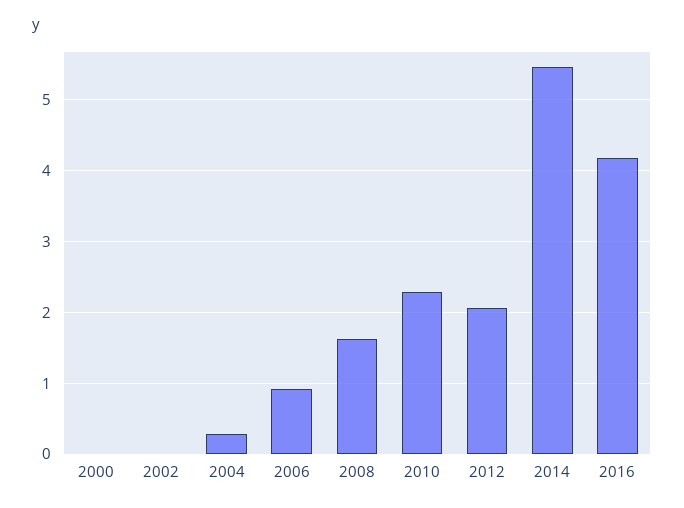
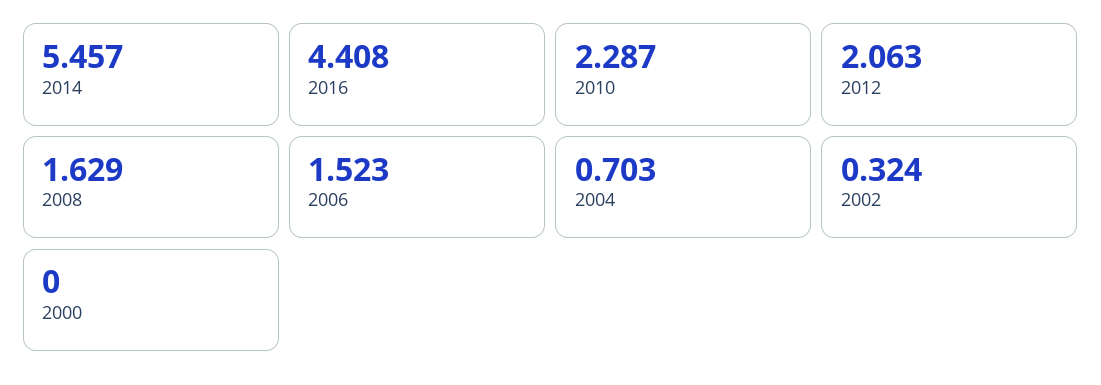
2002: 0 -> 0.324
2004: 0.3 -> 0.703
2006: 0.9 -> 1.523
2016: 4.2 -> 4.408

